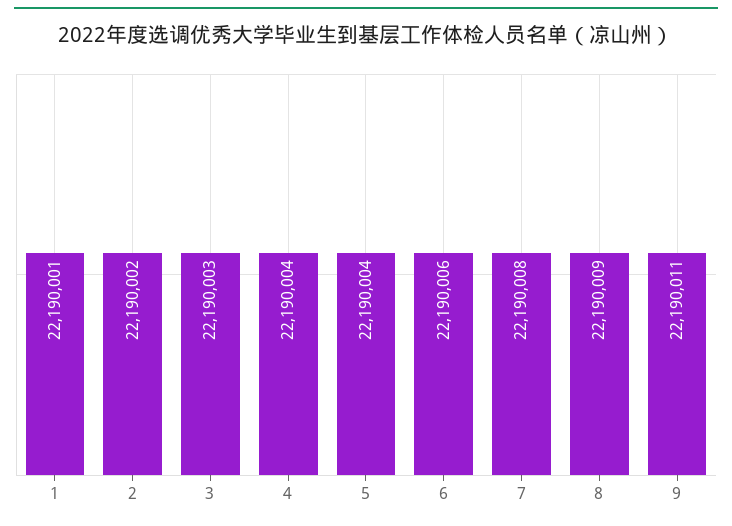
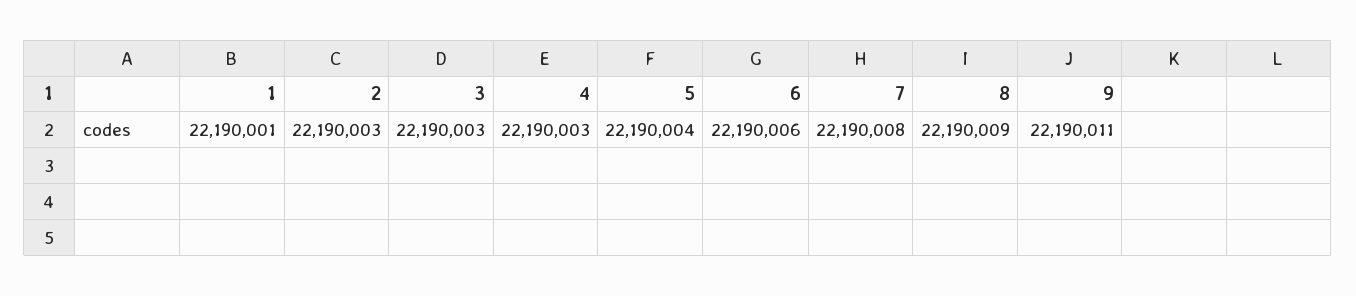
2: 22190002 -> 22190003
4: 22190004 -> 22190003

